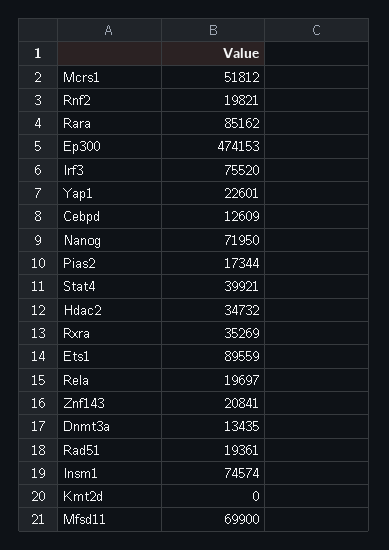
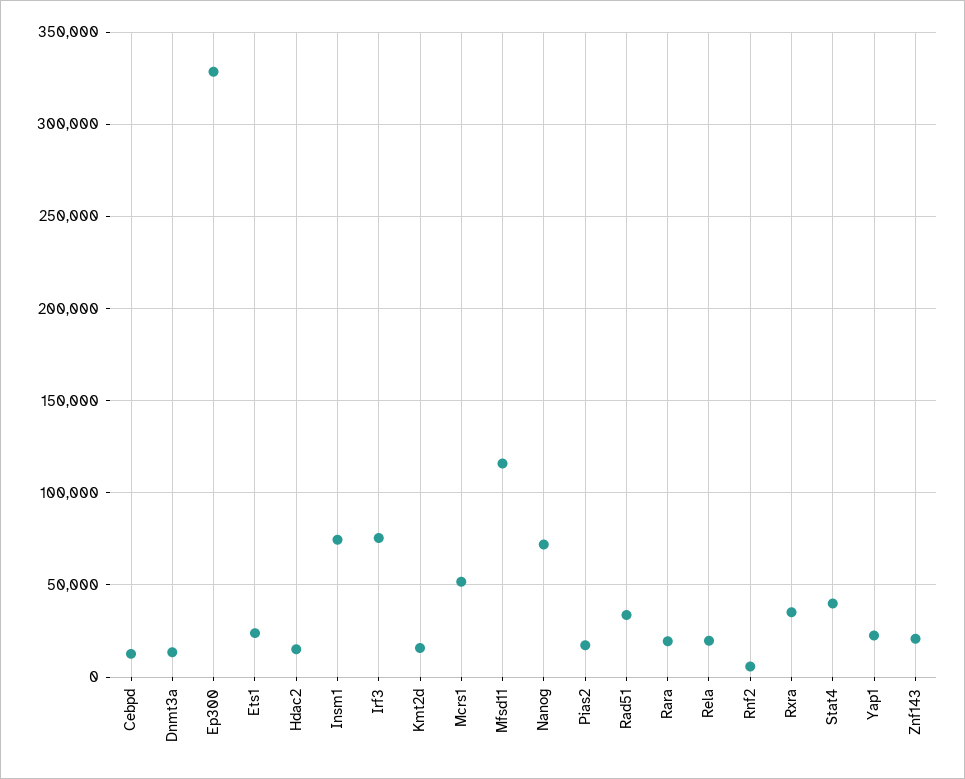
Rnf2: 19821 -> 5000
Rara: 85162 -> 20000
Ep300: 474153 -> 330000
Hdac2: 34732 -> 15000
Ets1: 89559 -> 25000
Rad51: 19361 -> 35000
Kmt2d: 0 -> 15000
Mfsd11: 69900 -> 115000

